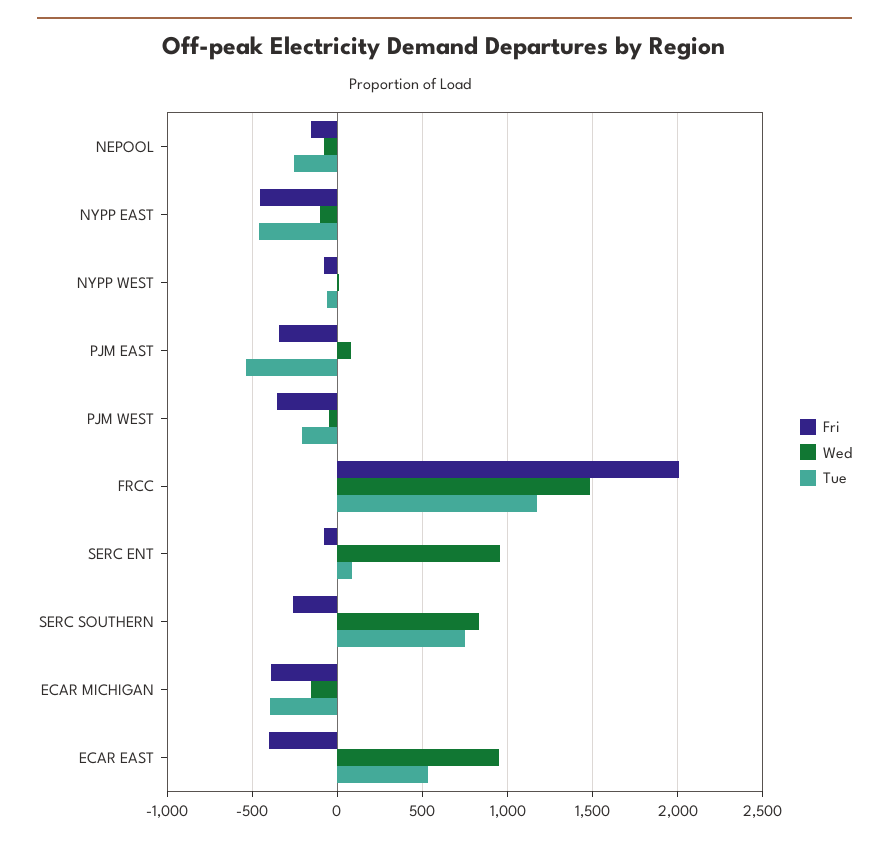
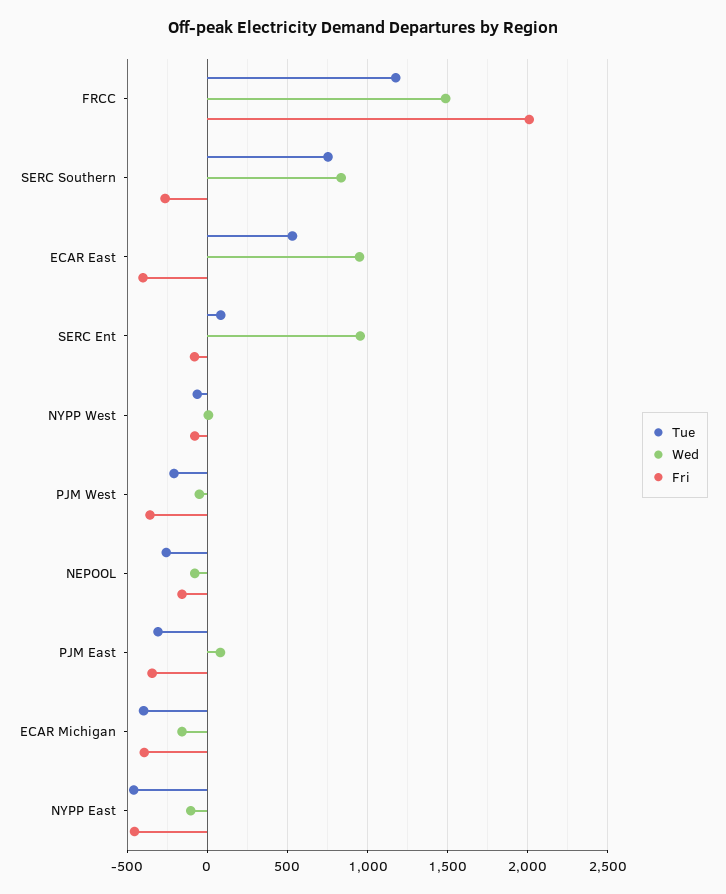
Tue, PJM EAST: -550 -> -300

